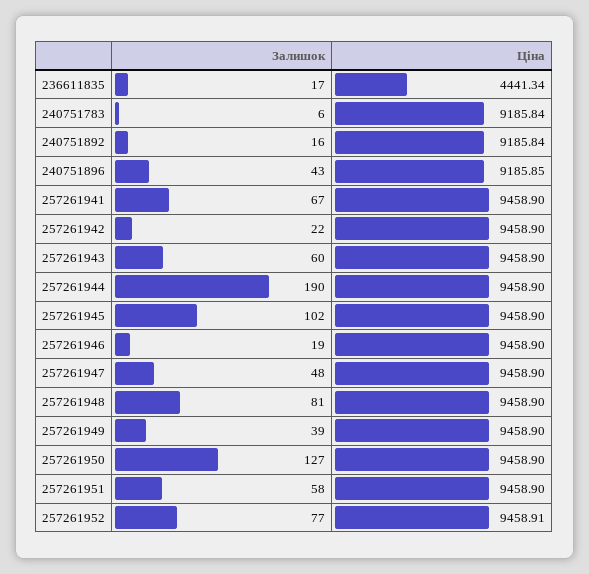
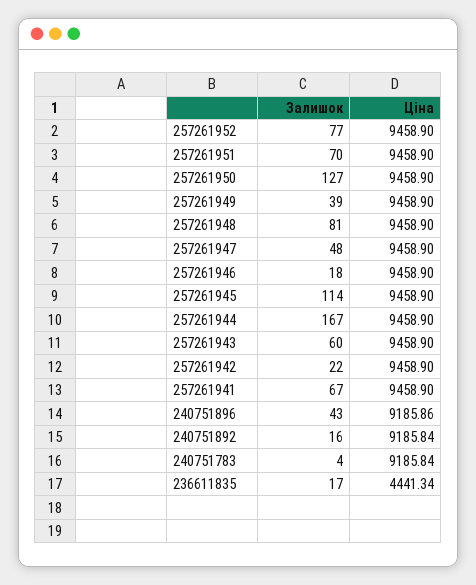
Залишок, 240751783: 6 -> 4
Ціна, 240751896: 9185.85 -> 9185.86
Залишок, 257261944: 190 -> 167
Залишок, 257261945: 102 -> 114
Залишок, 257261946: 19 -> 18
Залишок, 257261951: 58 -> 70
Ціна, 257261952: 9458.91 -> 9458.9

